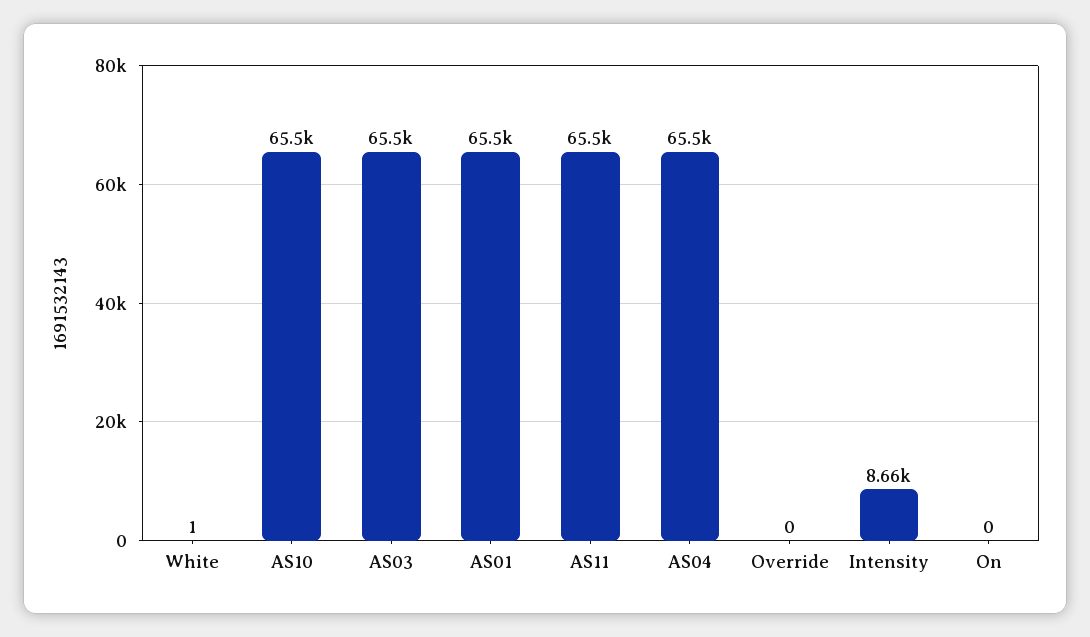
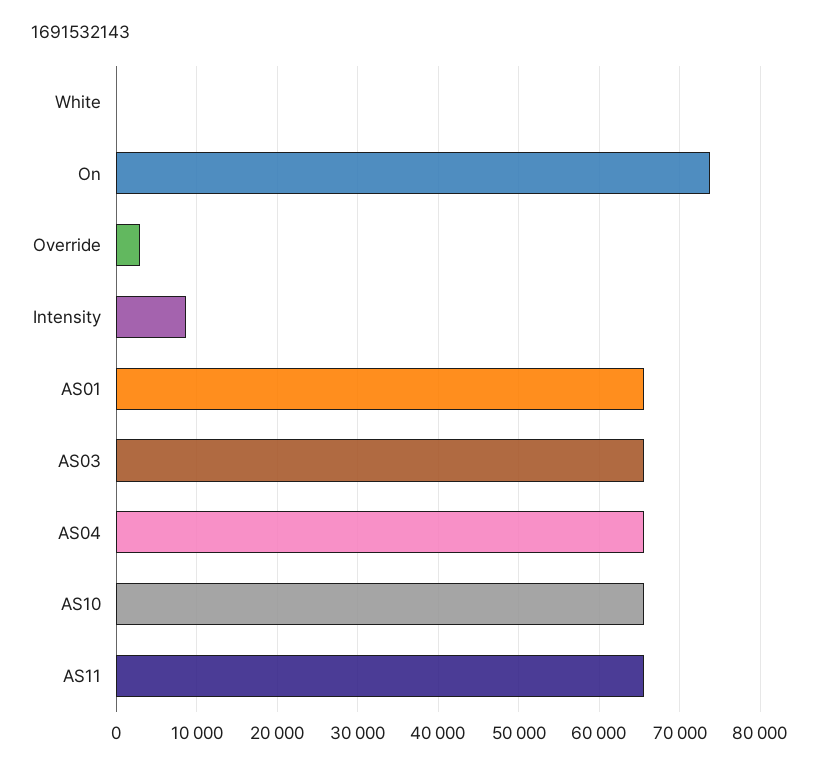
Override: 0 -> 3000
On: 0 -> 74000

